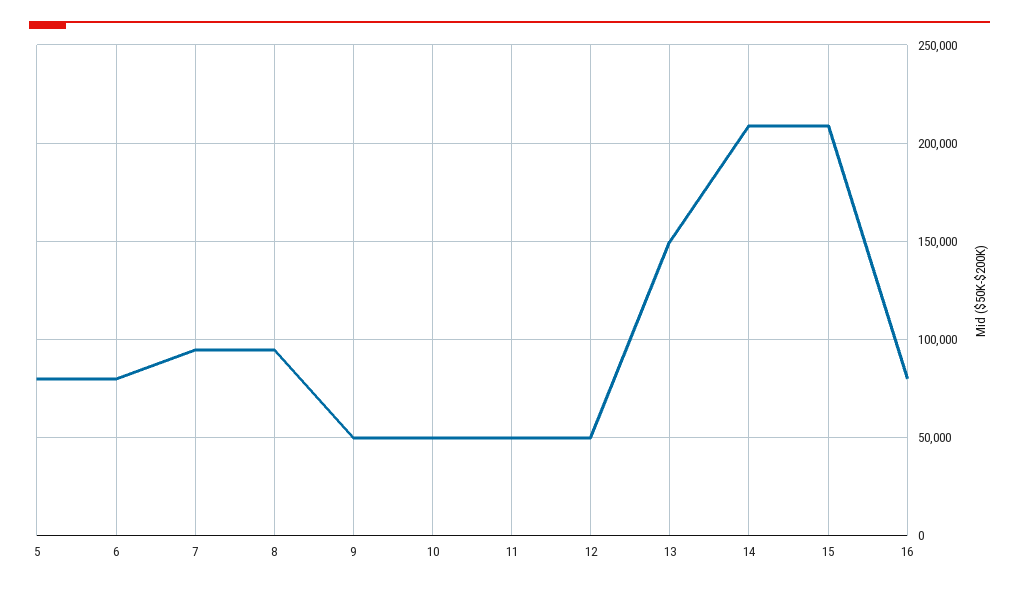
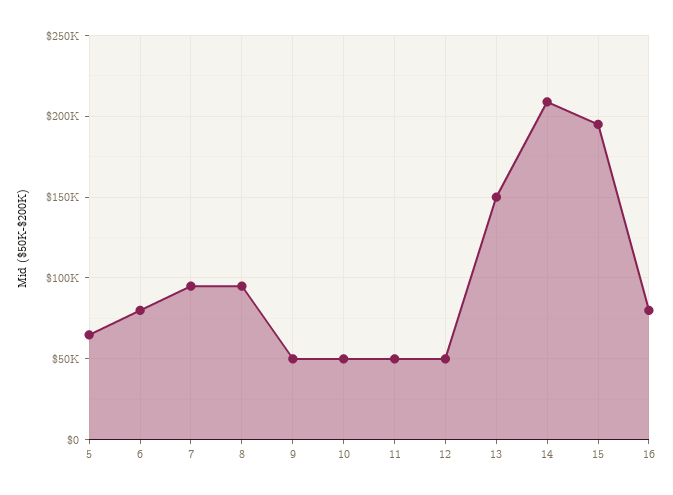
5: 80000 -> 65000
15: 210000 -> 195000

